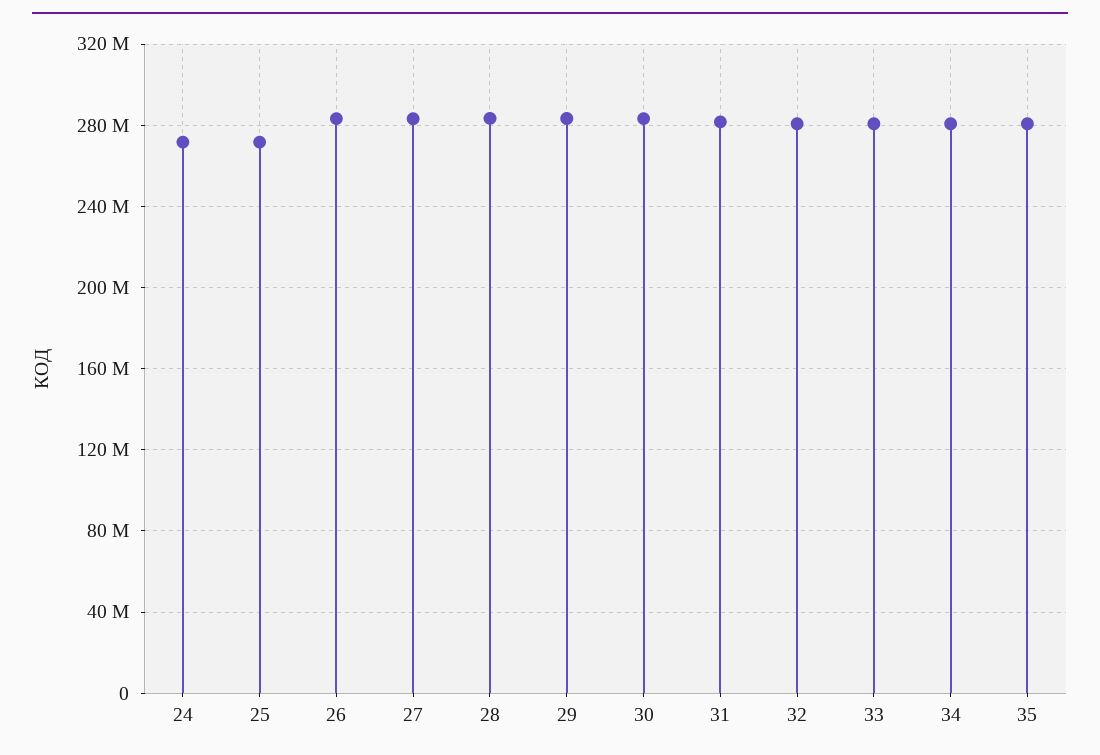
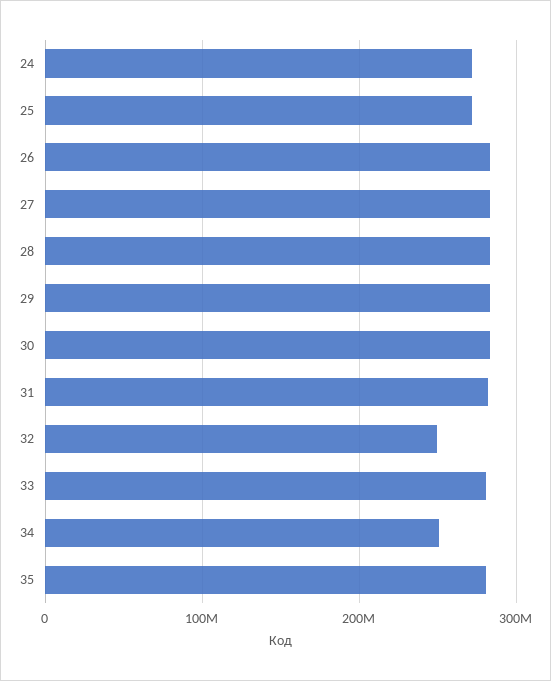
32: 280000000 -> 250000000
34: 280000000 -> 250000000

